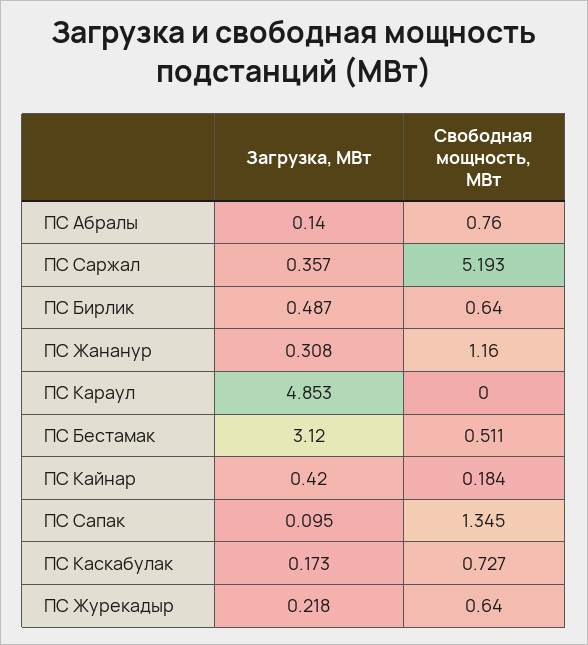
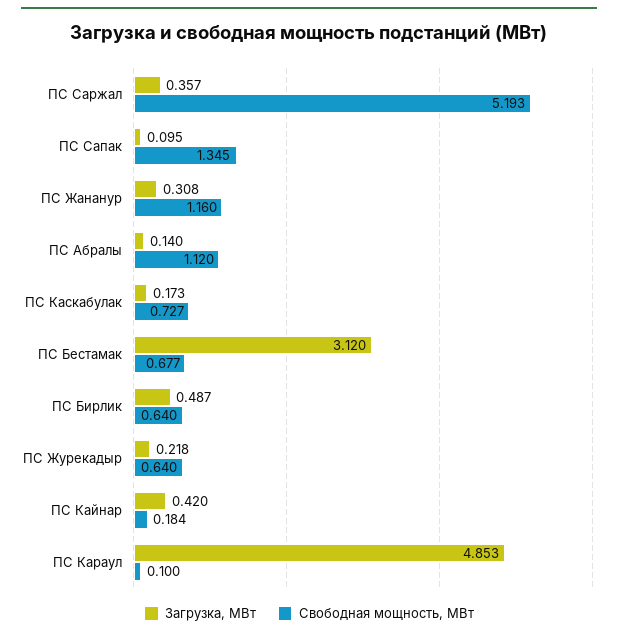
Свободная мощность, МВт, ПС Абралы: 0.76 -> 1.12
Свободная мощность, МВт, ПС Караул: 0 -> 0.1
Свободная мощность, МВт, ПС Бестамак: 0.511 -> 0.677

